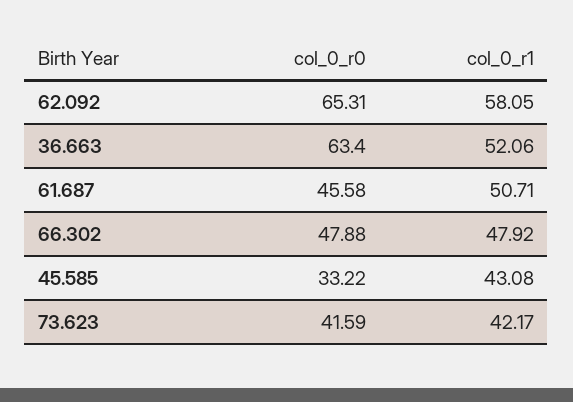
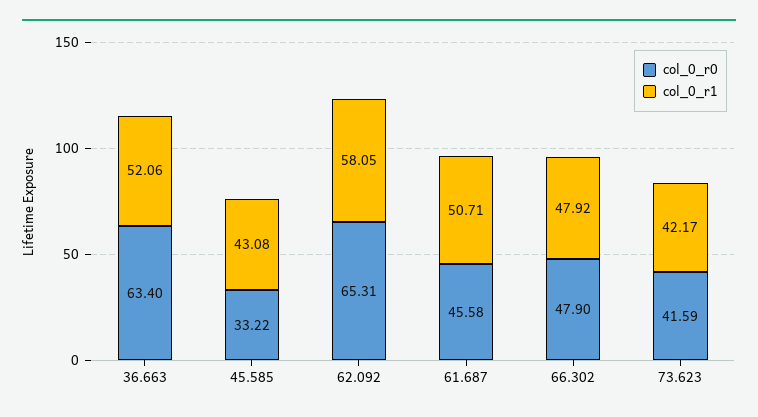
col_0_r0, 66.302: 47.88 -> 47.9

